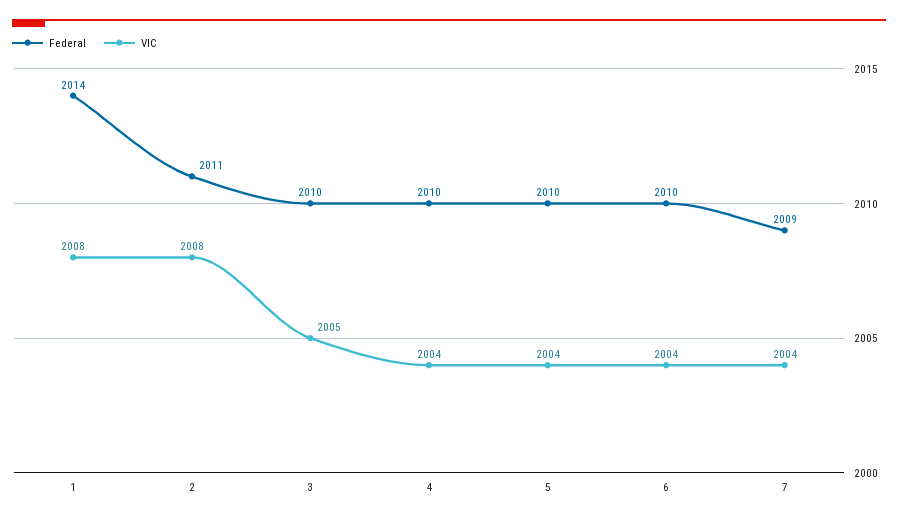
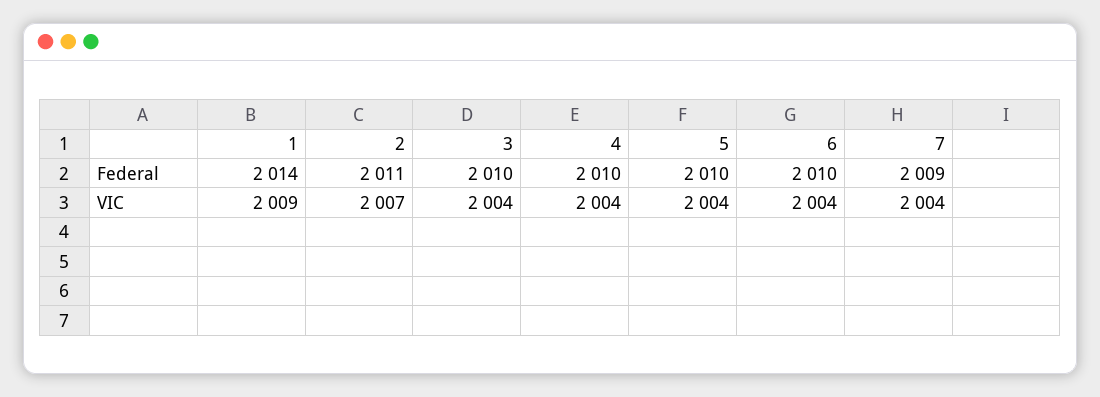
VIC, 1: 2008 -> 2009
VIC, 2: 2008 -> 2007
VIC, 3: 2005 -> 2004

